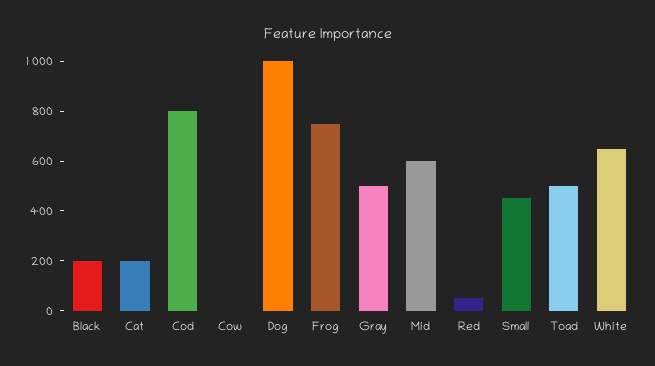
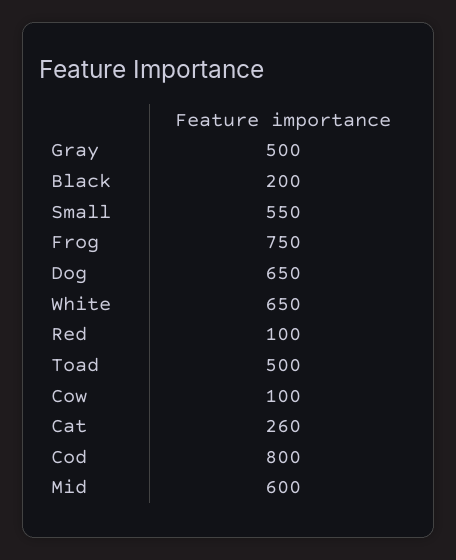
Cat: 200 -> 260
Cow: 0 -> 100
Dog: 1000 -> 650
Red: 50 -> 100
Small: 450 -> 550

